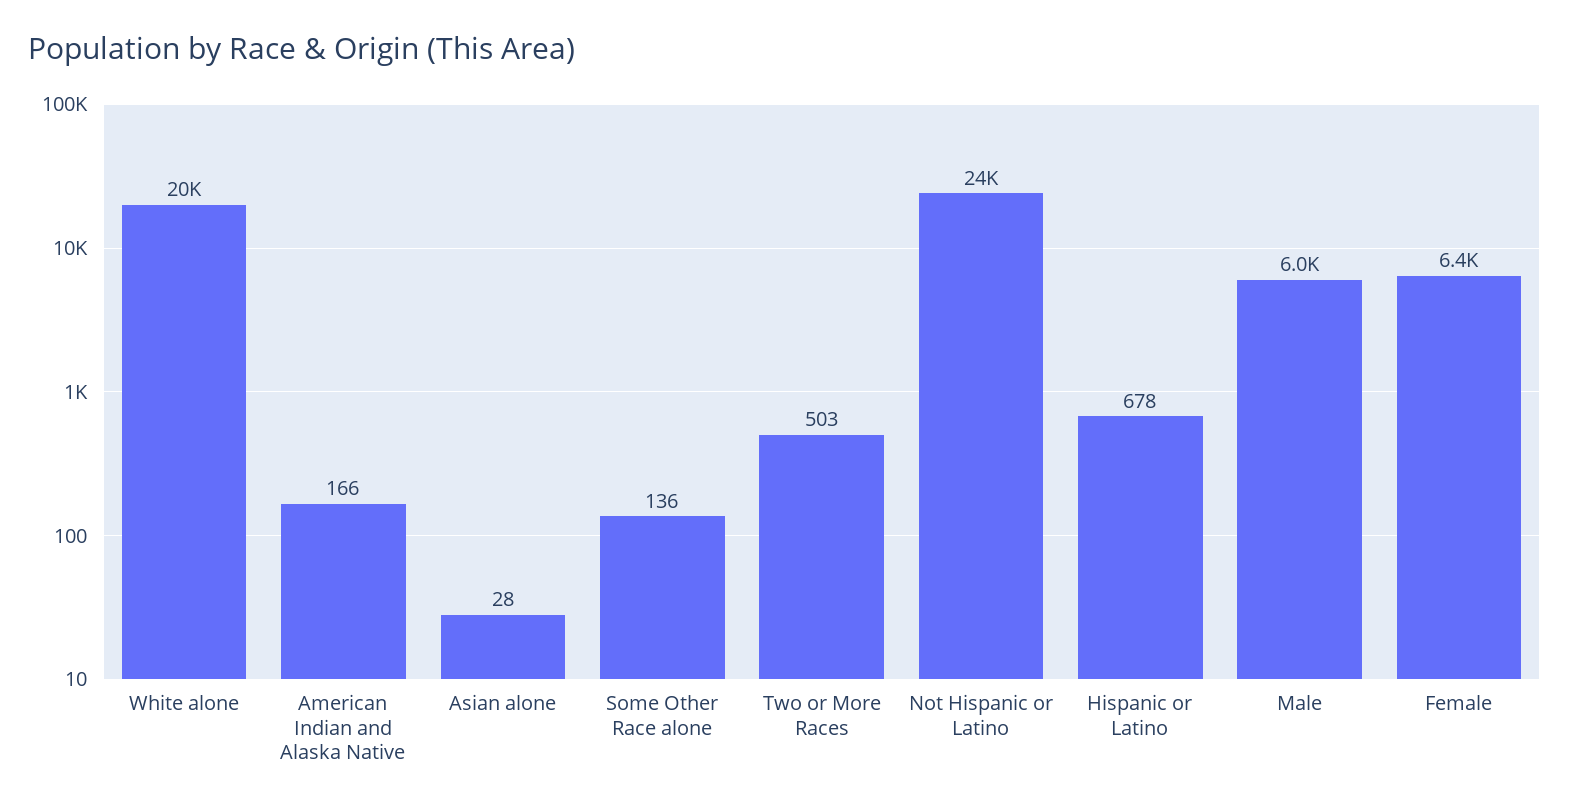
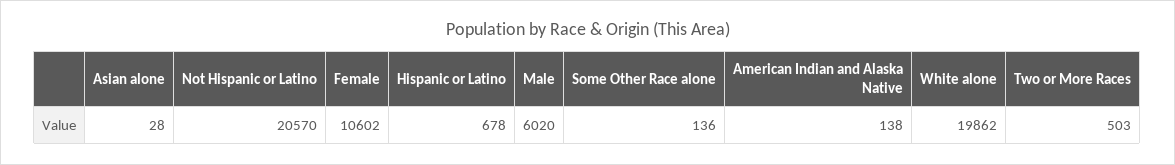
American Indian and Alaska Native: 166 -> 138
Not Hispanic or Latino: 24000 -> 20570
Female: 6400 -> 10602

